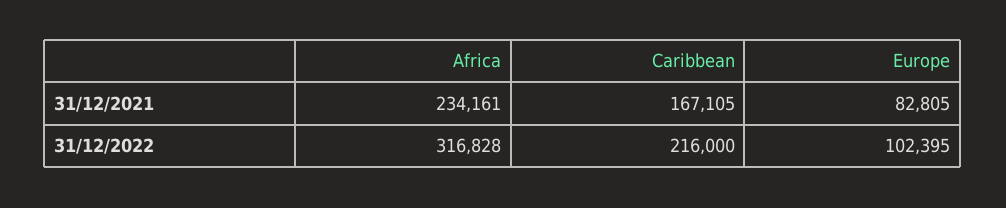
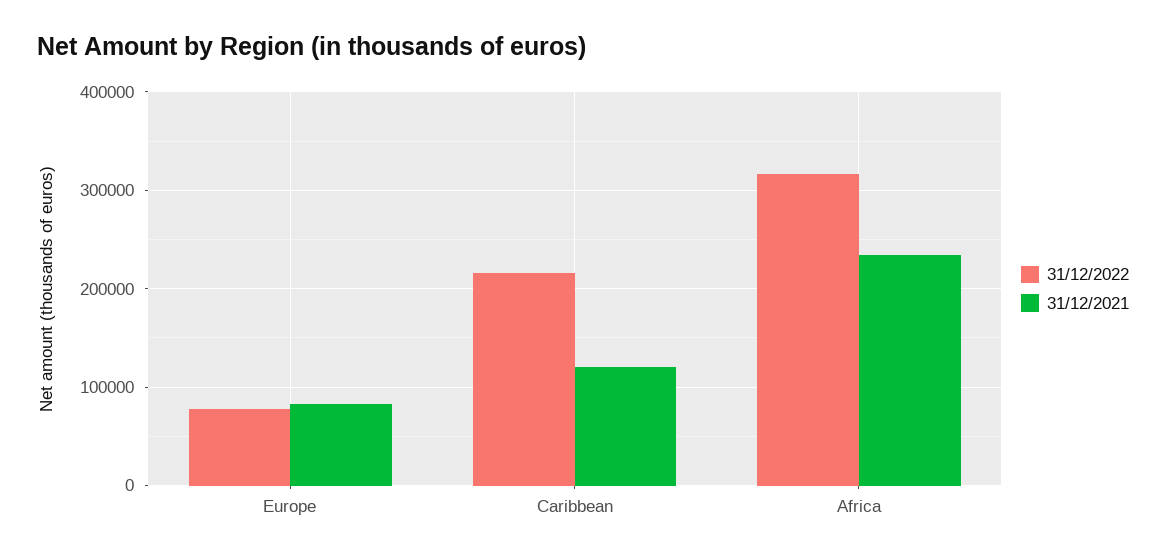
31/12/2021, Caribbean: 167105 -> 120000
31/12/2022, Europe: 102395 -> 80000

